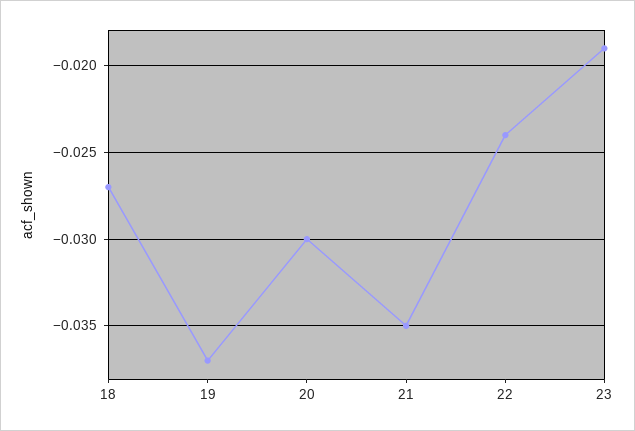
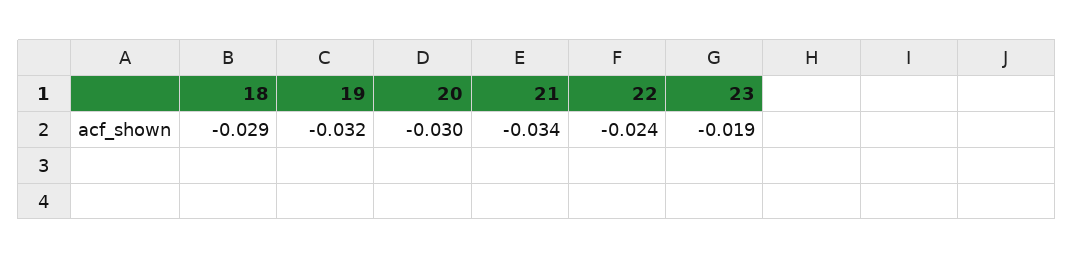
18: -0.027 -> -0.029
19: -0.037 -> -0.032
21: -0.035 -> -0.034

